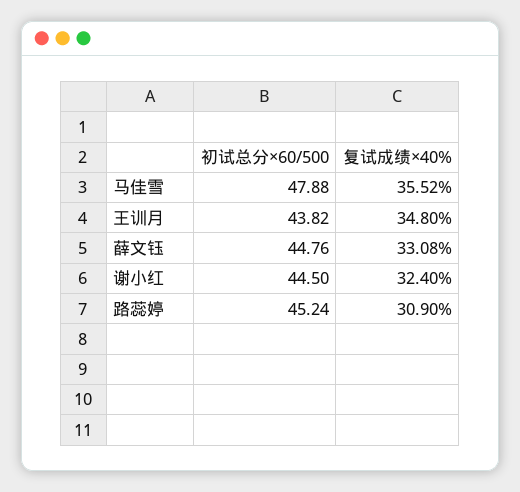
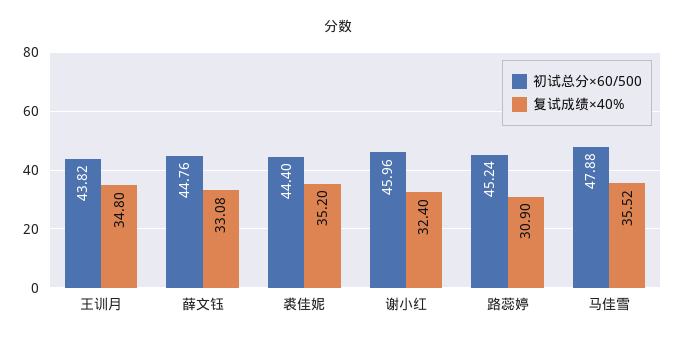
初试总分×60/500, 谢小红: 44.5 -> 45.96
初试总分×60/500, 裘佳妮: none -> 44.4
复试成绩×40%, 裘佳妮: none -> 35.2

